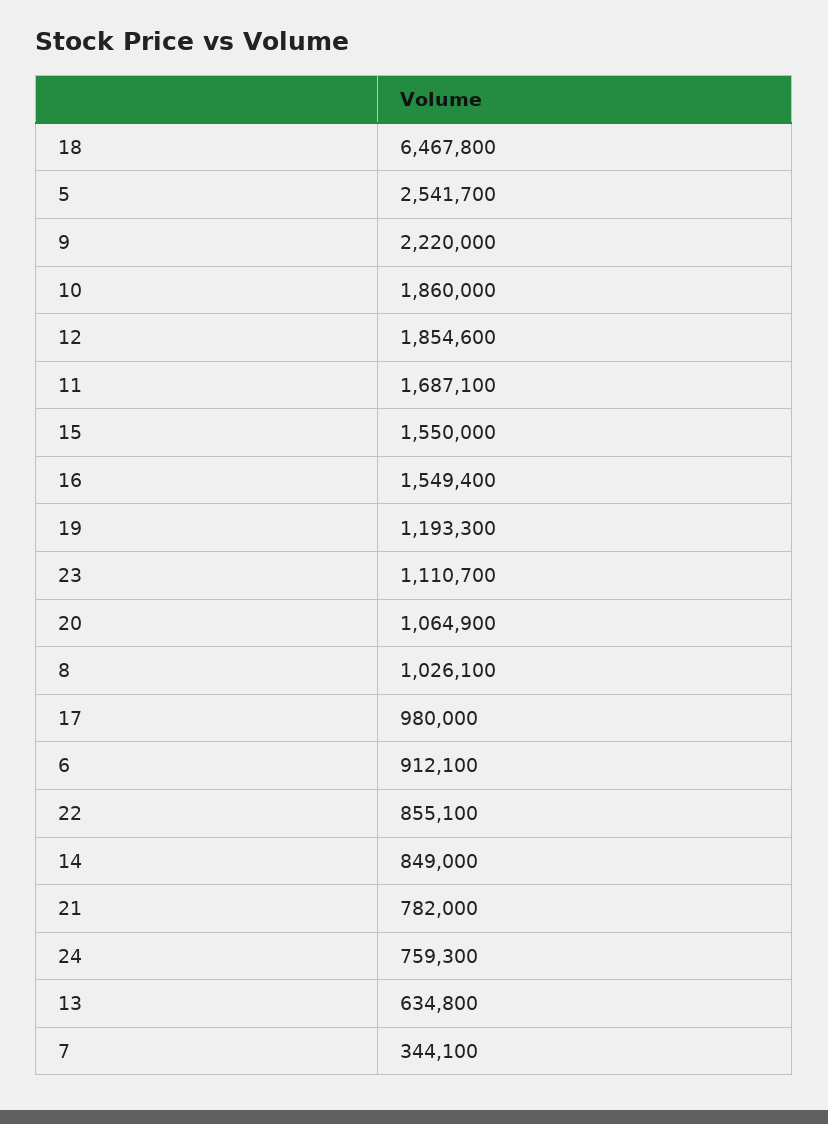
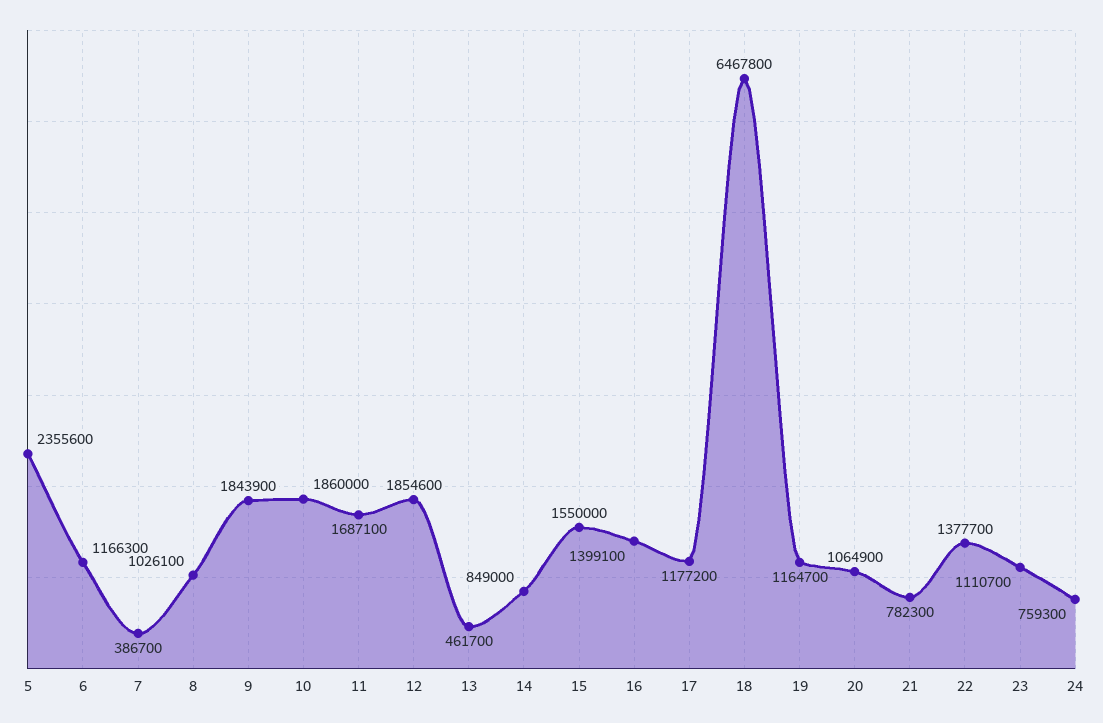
5: 2541700 -> 2355600
9: 2220000 -> 1843900
16: 1549400 -> 1399100
19: 1193300 -> 1164700
17: 980000 -> 1177200
6: 912100 -> 1166300
22: 855100 -> 1377700
21: 782000 -> 782300
13: 634800 -> 461700
7: 344100 -> 386700

